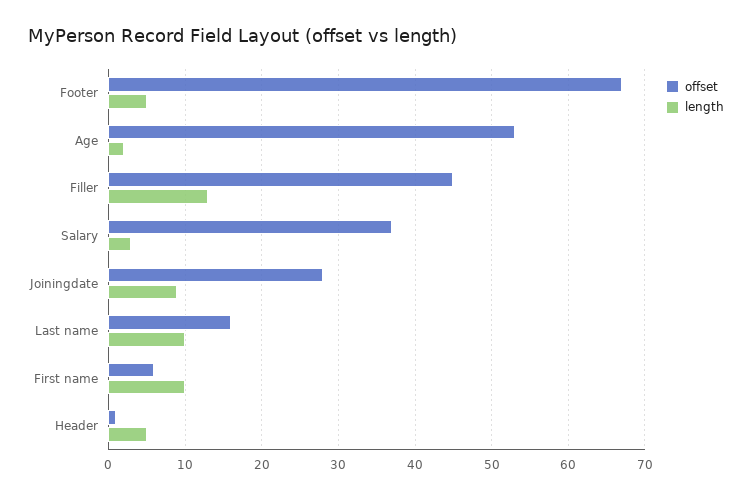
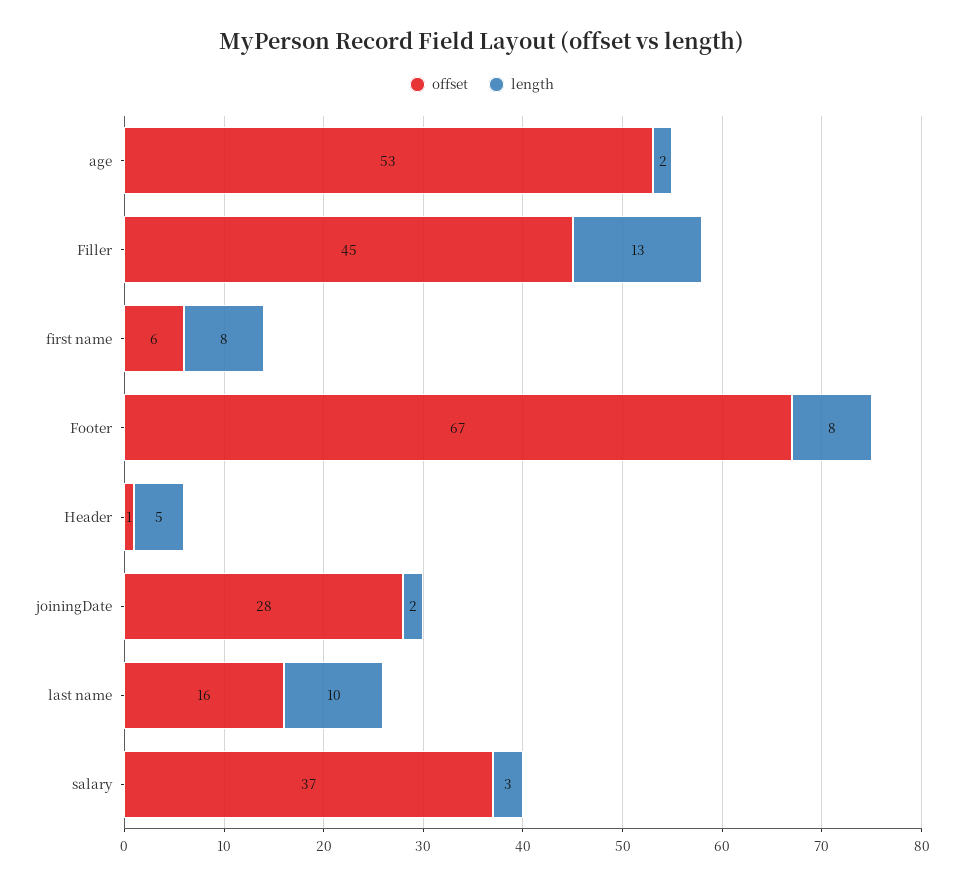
length, Footer: 5 -> 8
length, Joiningdate: 9 -> 2
length, First name: 10 -> 8

